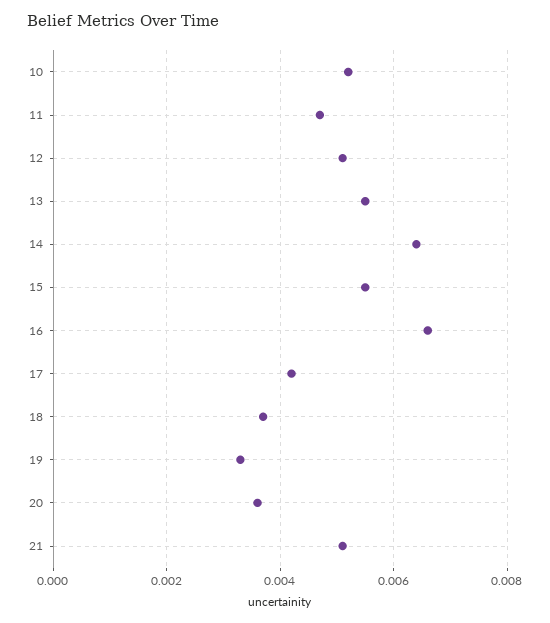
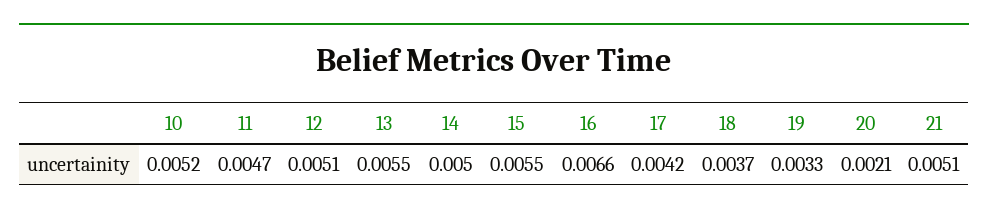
14: 0.0065 -> 0.005
20: 0.0035 -> 0.0021

